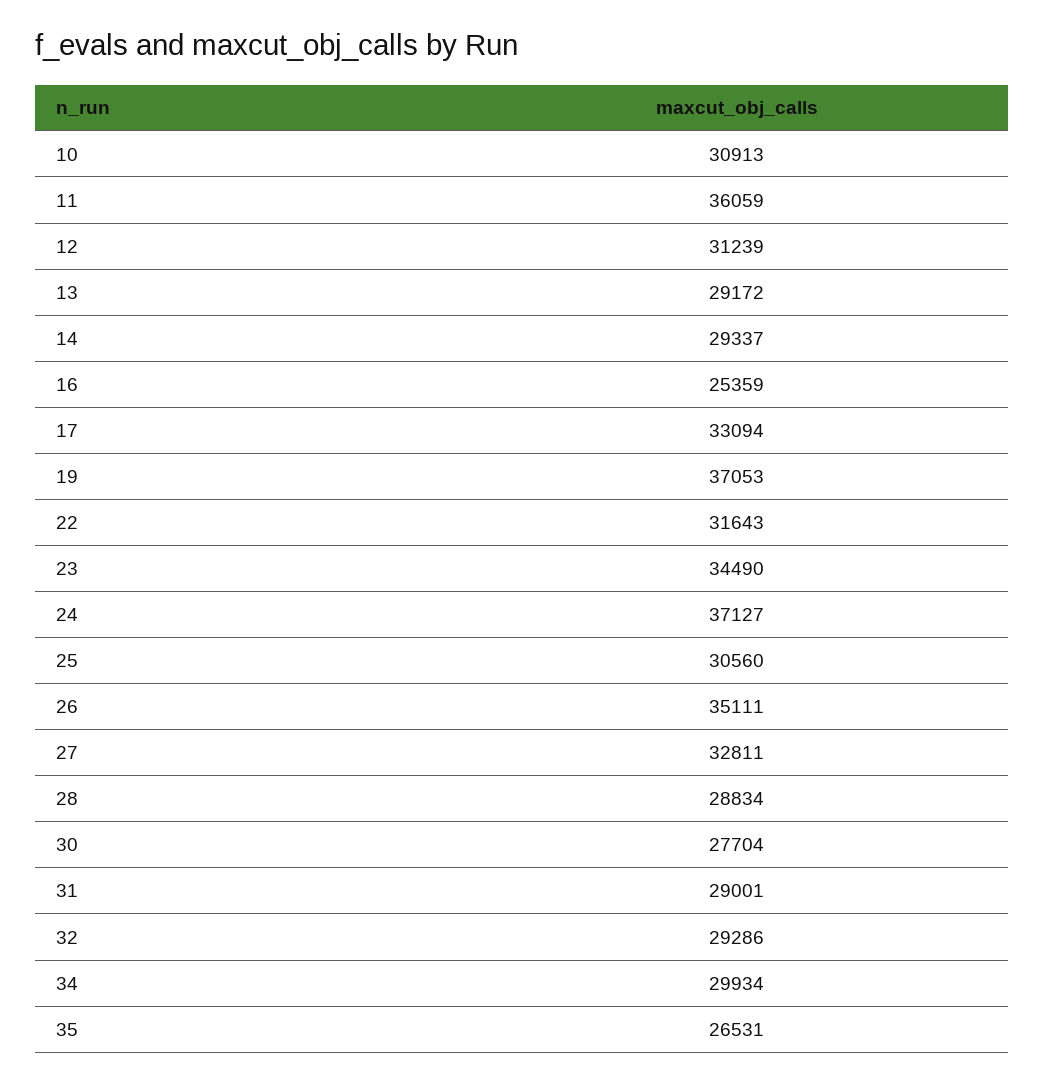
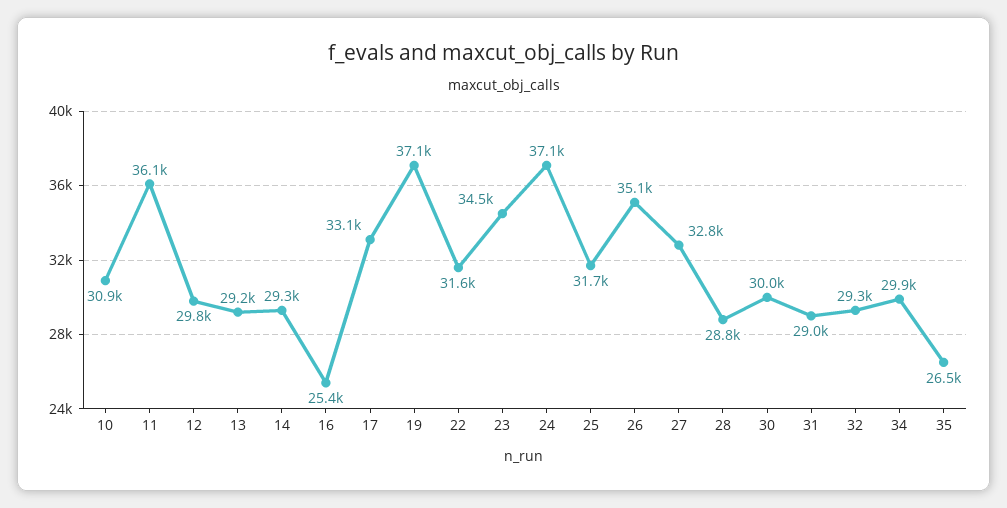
12: 31239 -> 29800
25: 30560 -> 31700
30: 27704 -> 30000

